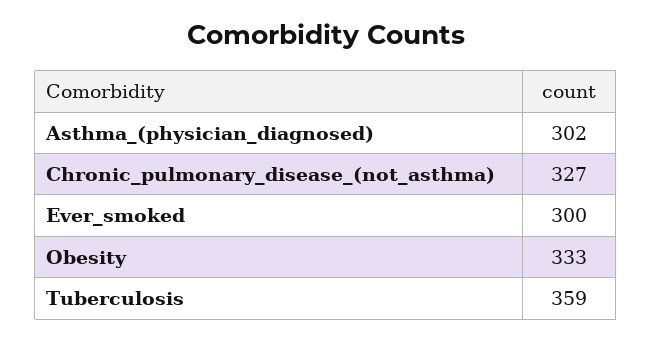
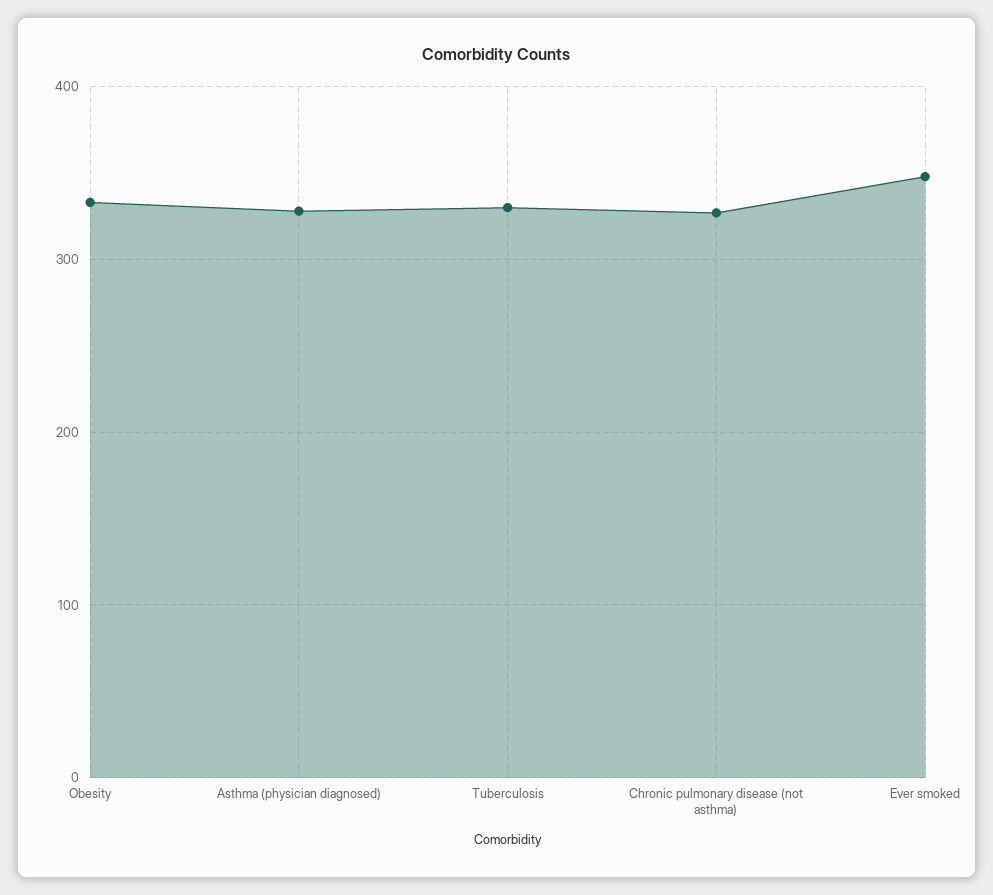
Asthma_(physician_diagnosed): 302 -> 330
Ever_smoked: 300 -> 350
Tuberculosis: 359 -> 330

